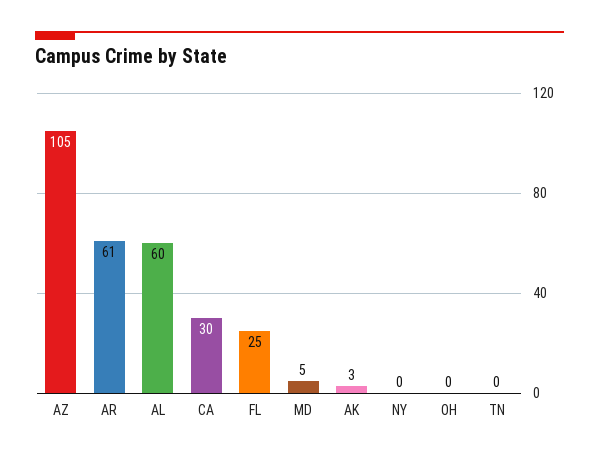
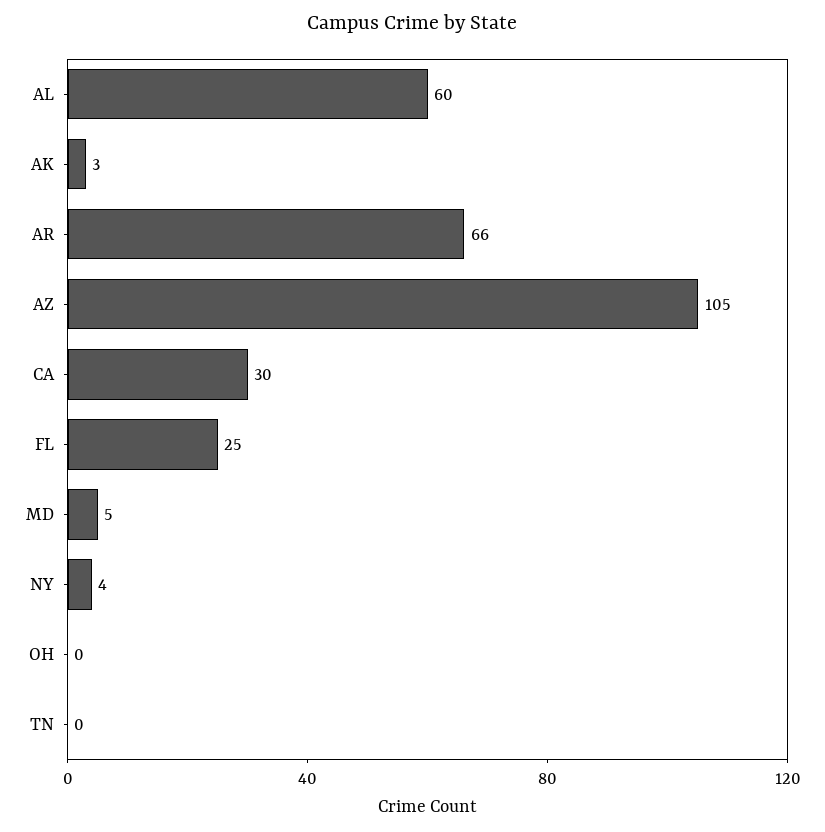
AR: 61 -> 66
NY: 0 -> 4

